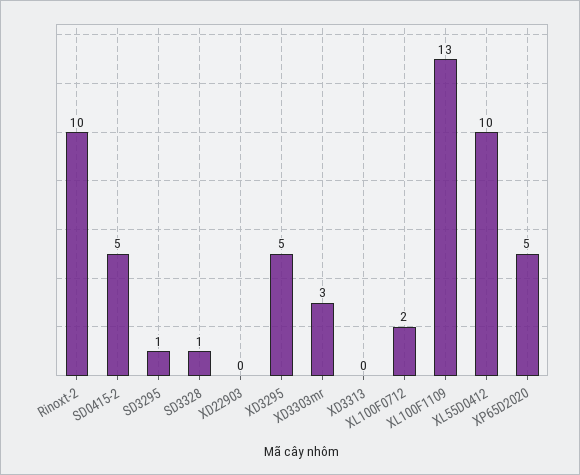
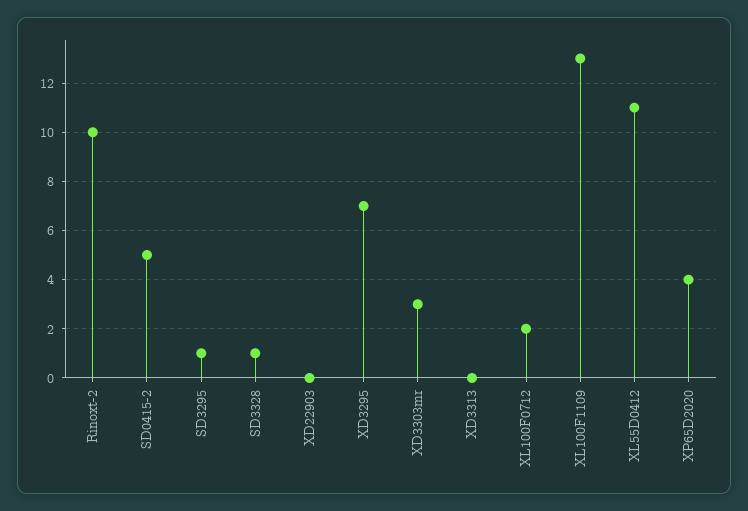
XD3295: 5 -> 7
XL55D0412: 10 -> 11
XP65D2020: 5 -> 4

